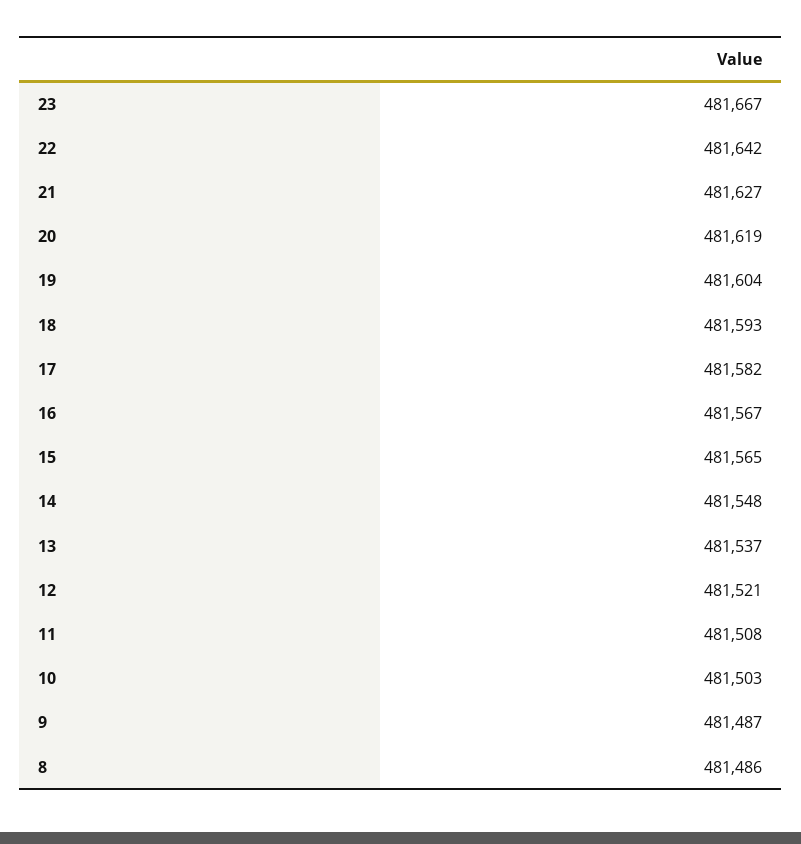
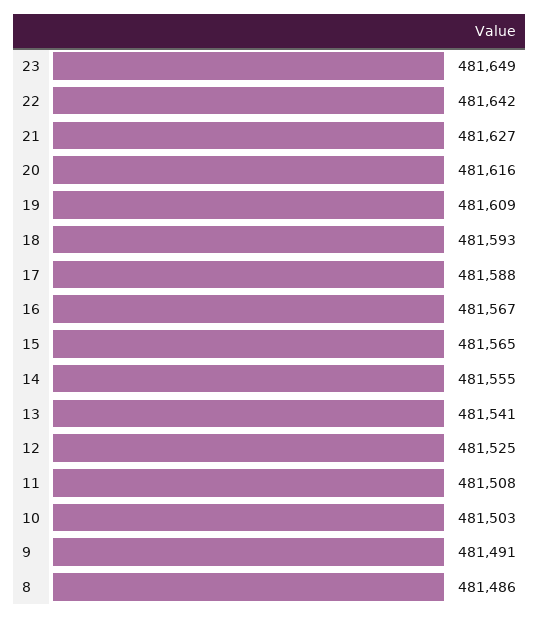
23: 481667 -> 481649
20: 481619 -> 481616
19: 481604 -> 481609
17: 481582 -> 481588
14: 481548 -> 481555
13: 481537 -> 481541
12: 481521 -> 481525
9: 481487 -> 481491

